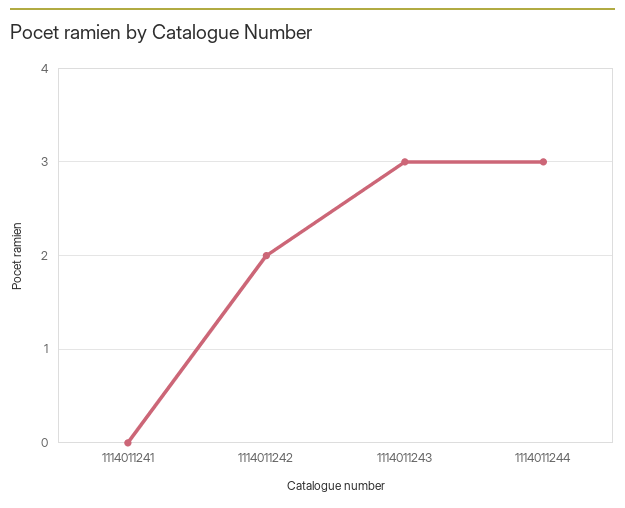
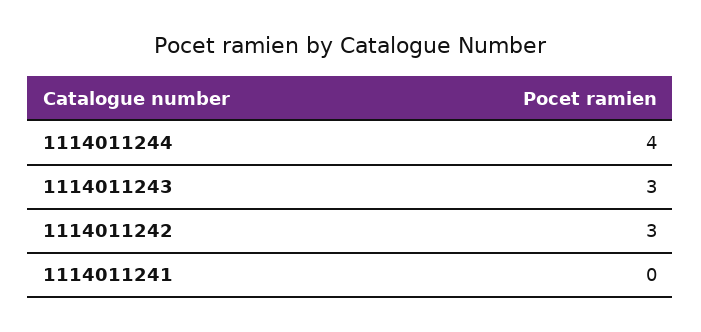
1114011242: 2 -> 3
1114011244: 3 -> 4

